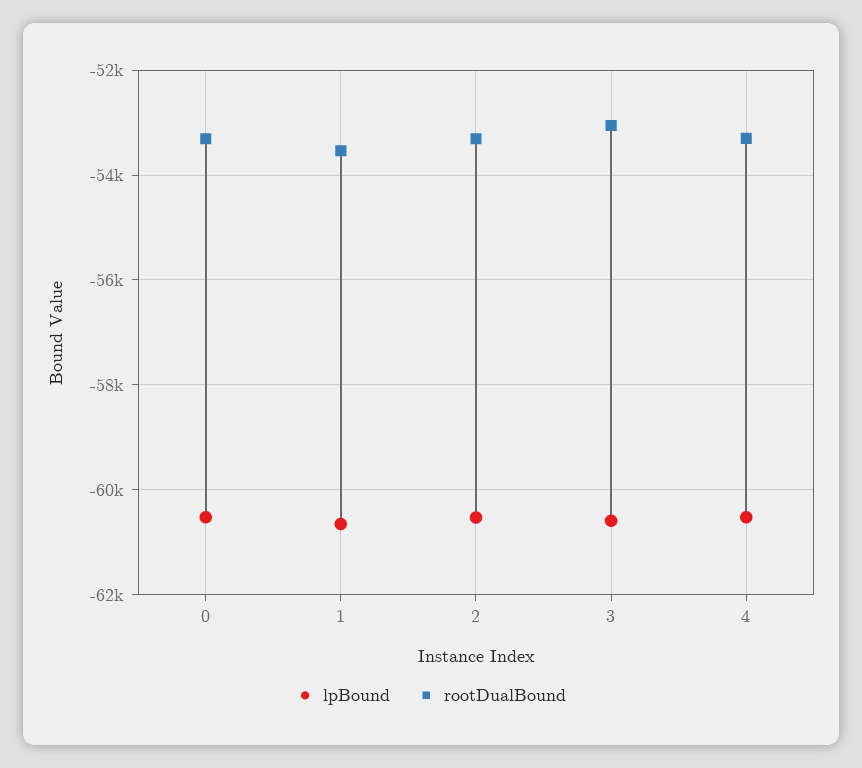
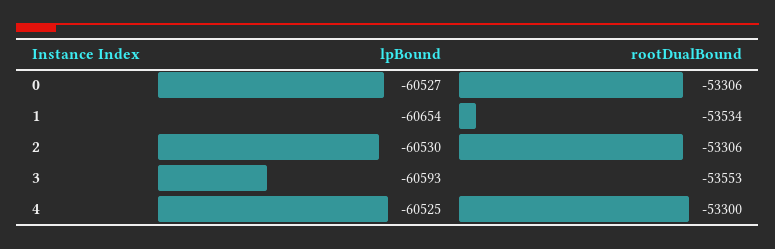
rootDualBound, 3: -53000 -> -53553

